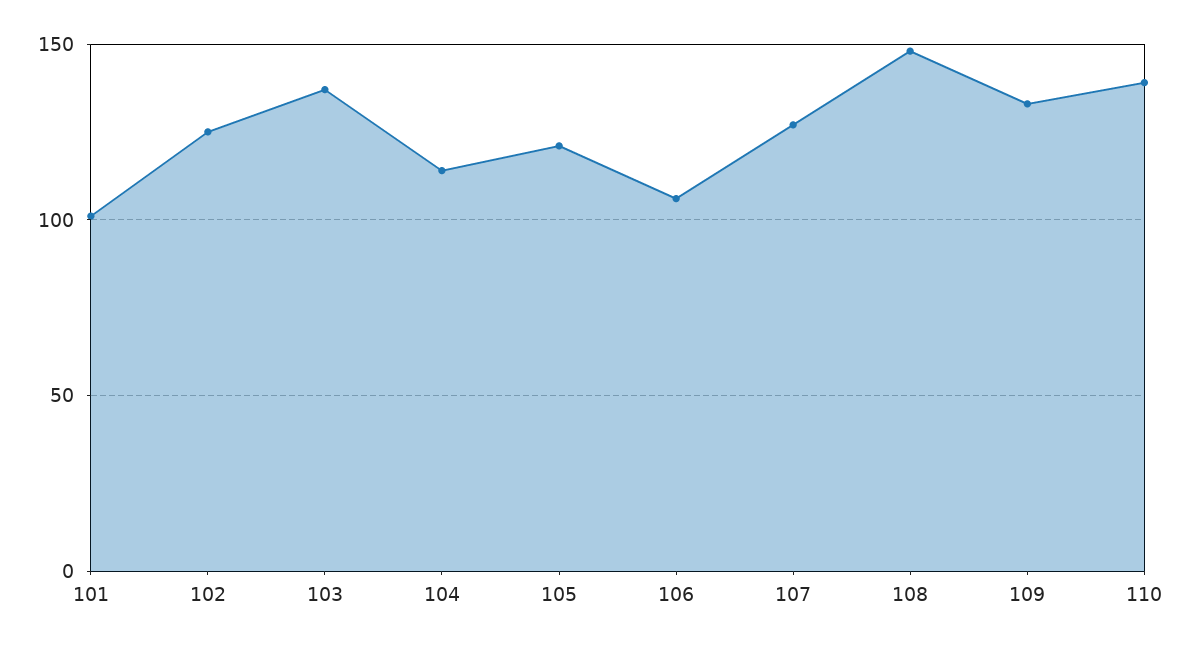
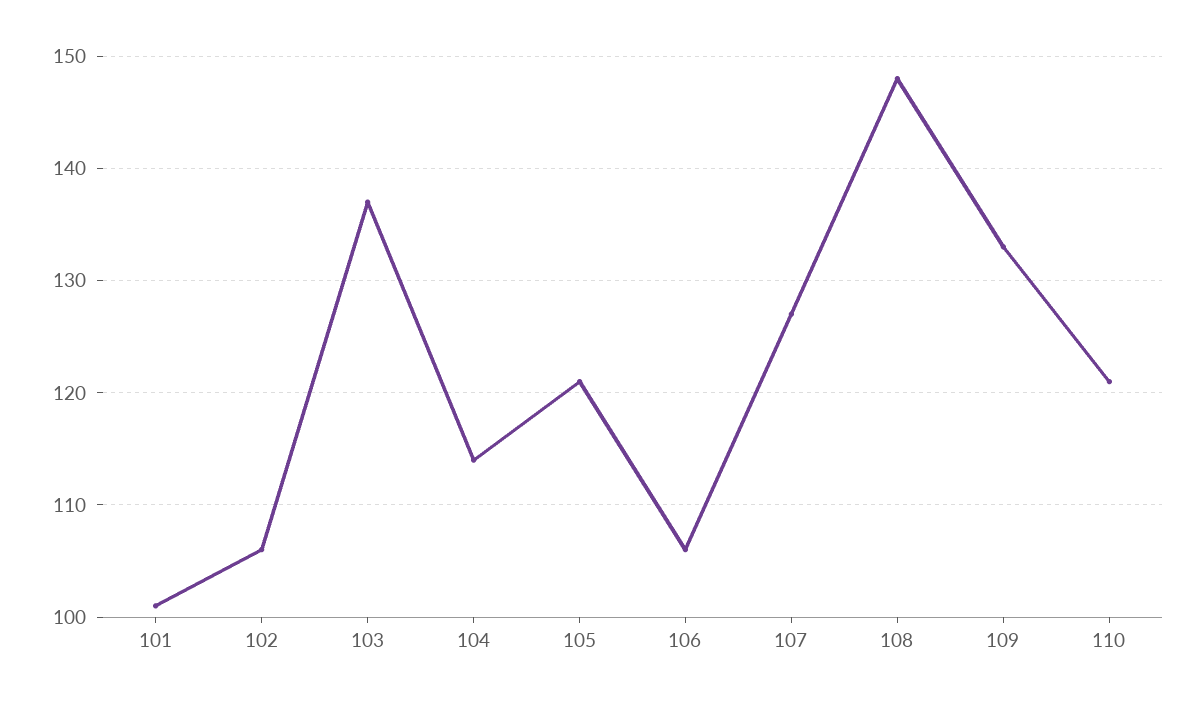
102: 125 -> 106
110: 140 -> 121

